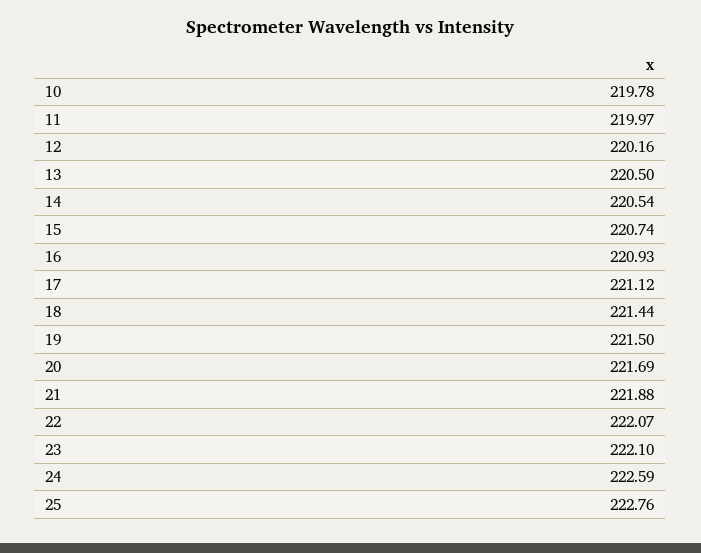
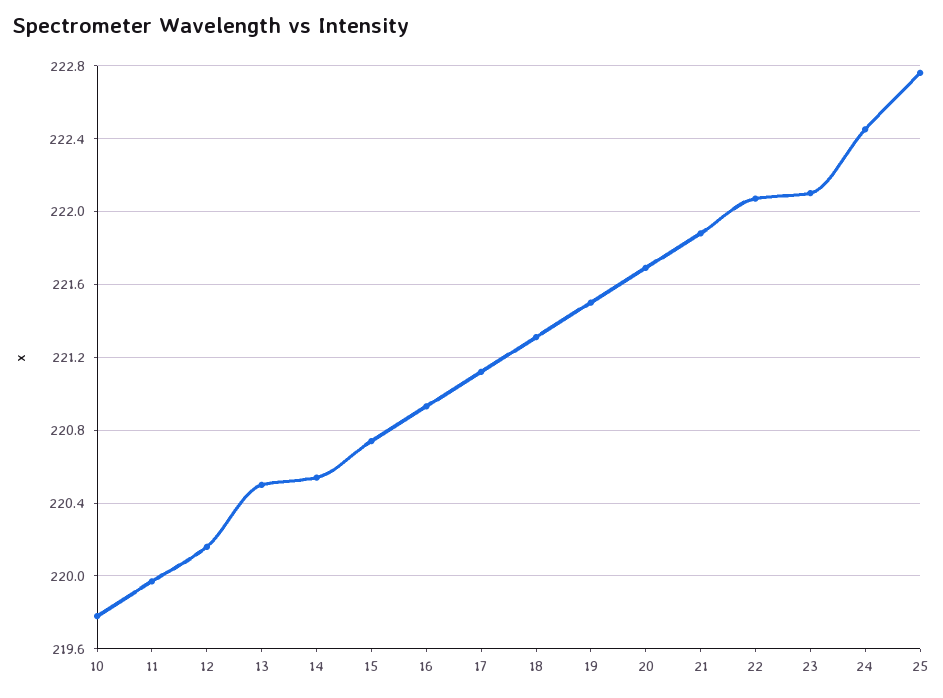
18: 221.44 -> 221.3
24: 222.59 -> 222.45

